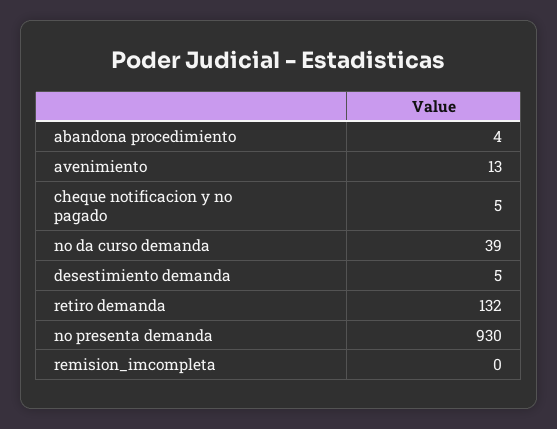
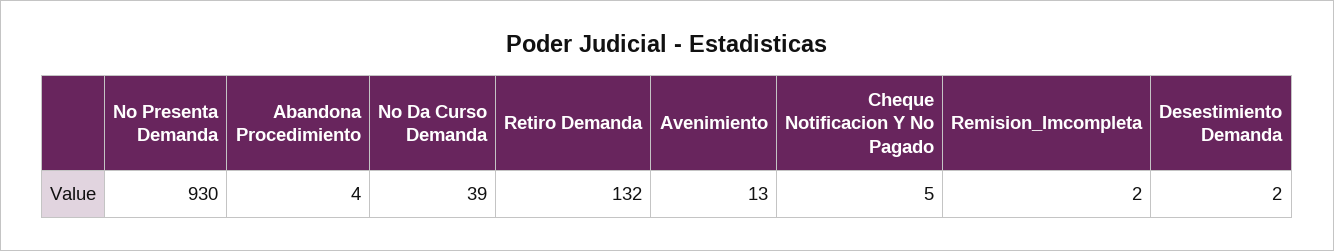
desestimiento demanda: 5 -> 2
remision_imcompleta: 0 -> 2

